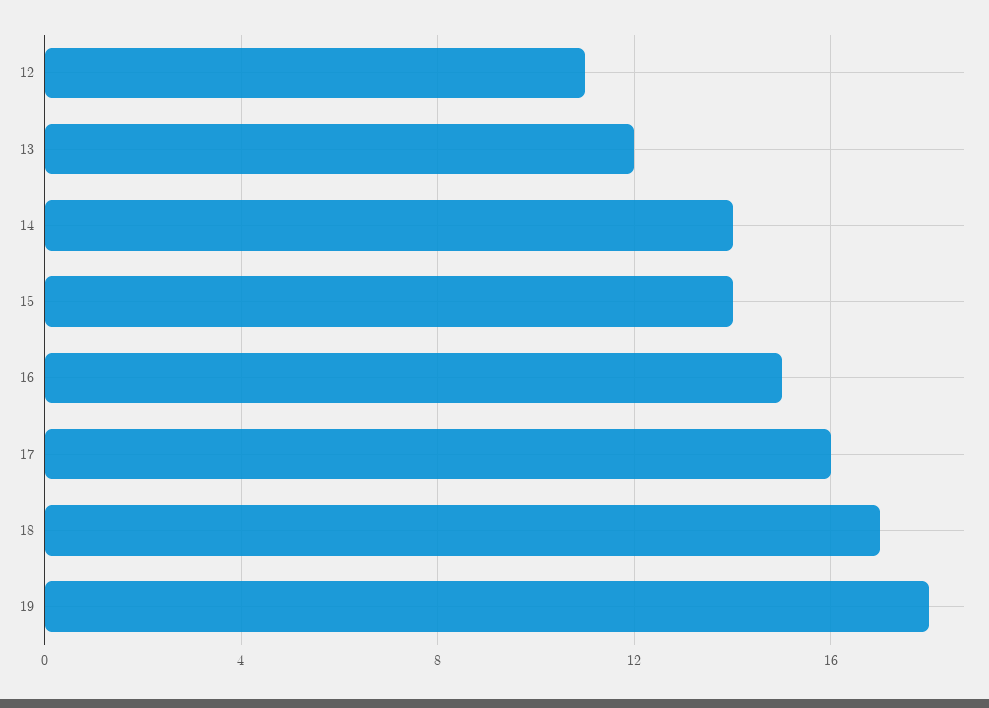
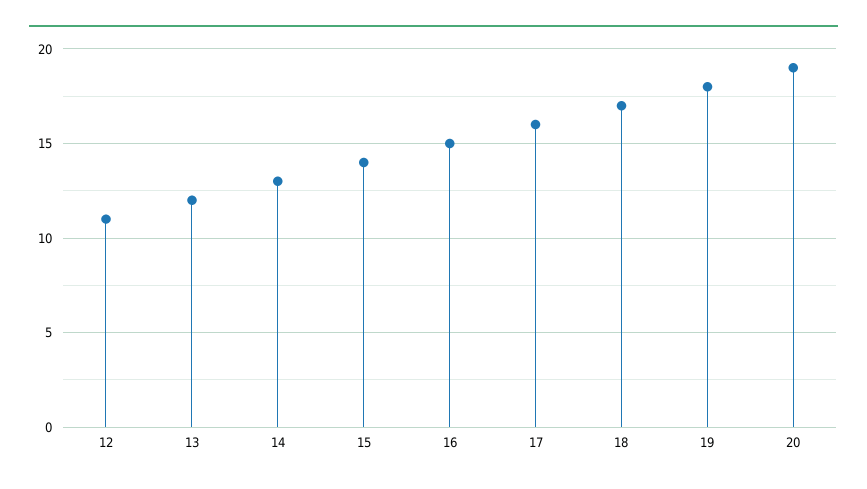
14: 14 -> 13
20: none -> 19

